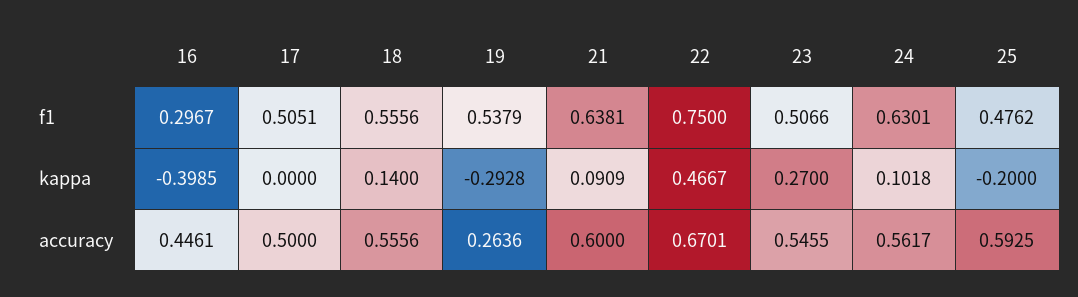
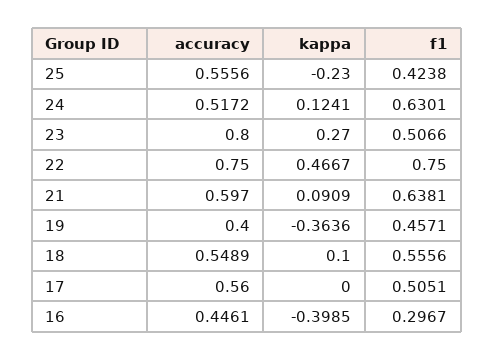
19, f1: 0.5379 -> 0.4571
25, f1: 0.4762 -> 0.4238
18, kappa: 0.14 -> 0.1
19, kappa: -0.2928 -> -0.3636
24, kappa: 0.1018 -> 0.1241
25, kappa: -0.2 -> -0.23
17, accuracy: 0.5 -> 0.56
18, accuracy: 0.5556 -> 0.5489
19, accuracy: 0.2636 -> 0.4
21, accuracy: 0.6 -> 0.597
22, accuracy: 0.6701 -> 0.75
23, accuracy: 0.5455 -> 0.8
24, accuracy: 0.5617 -> 0.5172
25, accuracy: 0.5925 -> 0.5556

